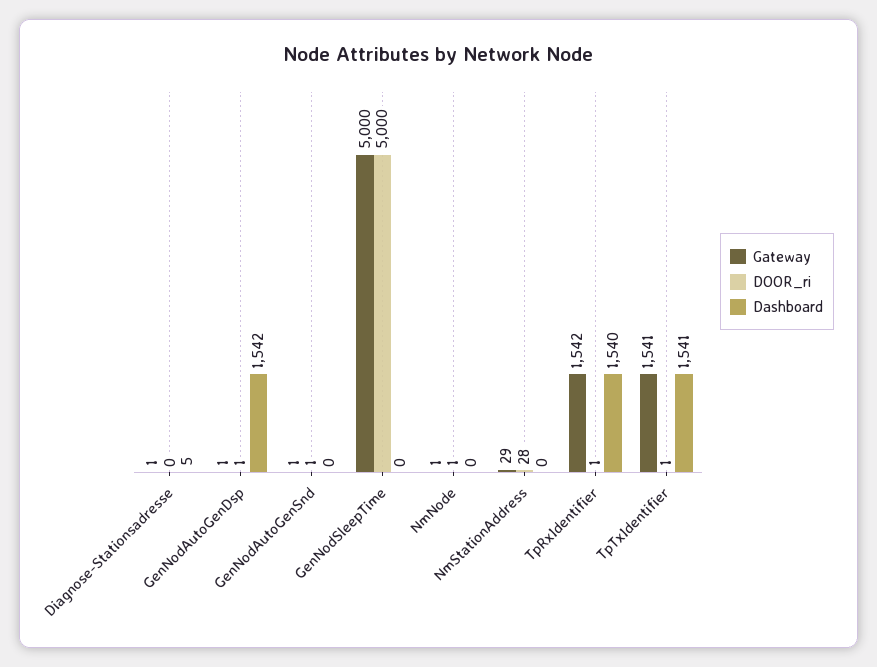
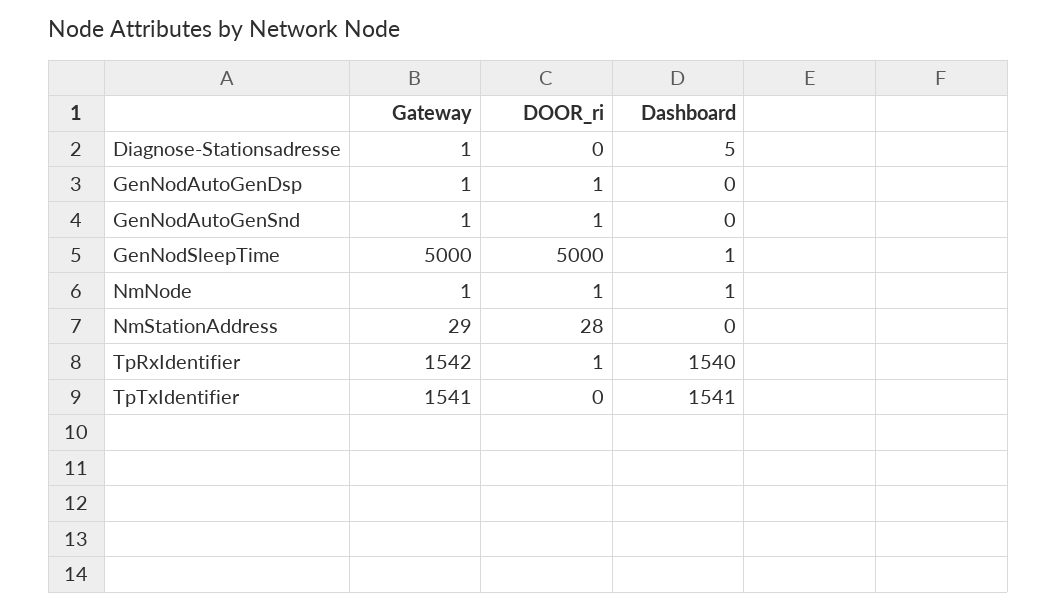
Dashboard, GenNodAutoGenDsp: 1542 -> 0
Dashboard, GenNodSleepTime: 0 -> 1
Dashboard, NmNode: 0 -> 1
DOOR_ri, TpTxIdentifier: 1 -> 0

